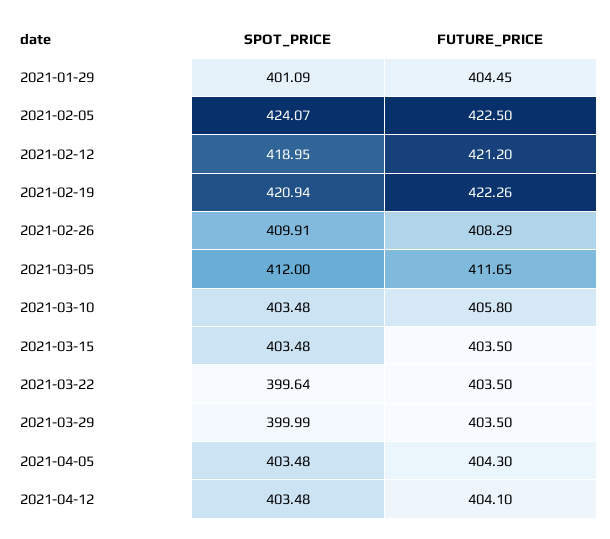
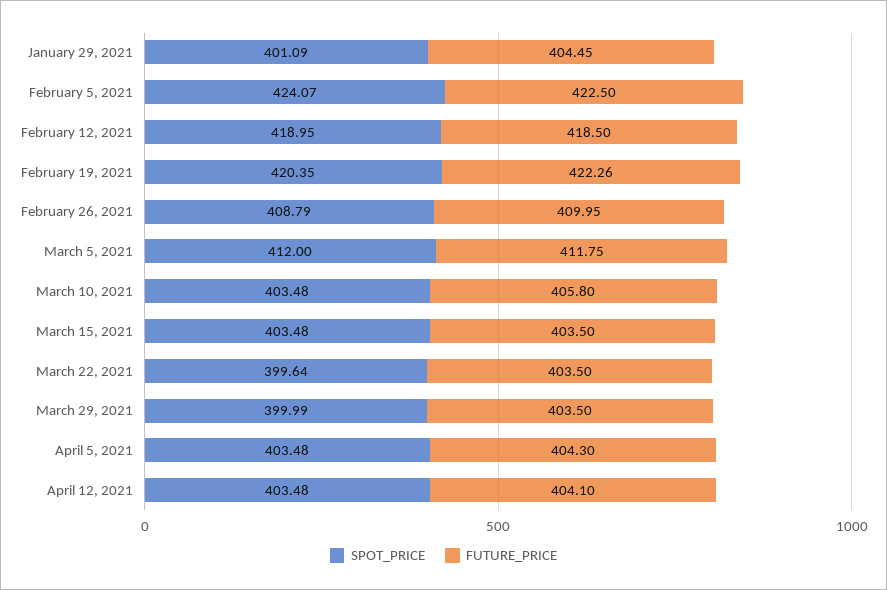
FUTURE_PRICE, 2021-02-12: 421.2 -> 418.5
SPOT_PRICE, 2021-02-19: 420.94 -> 420.35
SPOT_PRICE, 2021-02-26: 409.91 -> 408.79
FUTURE_PRICE, 2021-02-26: 408.29 -> 409.95
FUTURE_PRICE, 2021-03-05: 411.65 -> 411.75

